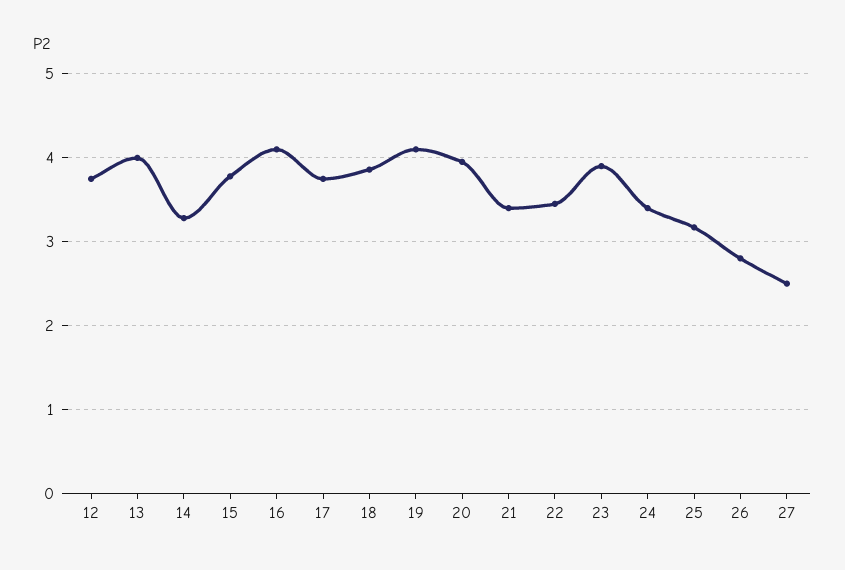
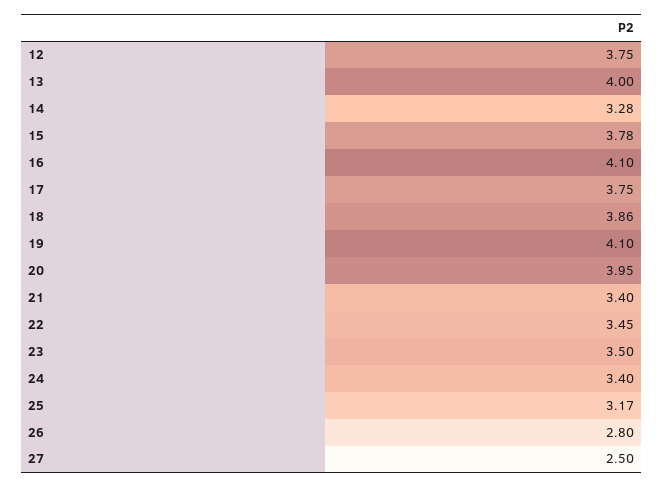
23: 3.9 -> 3.5

